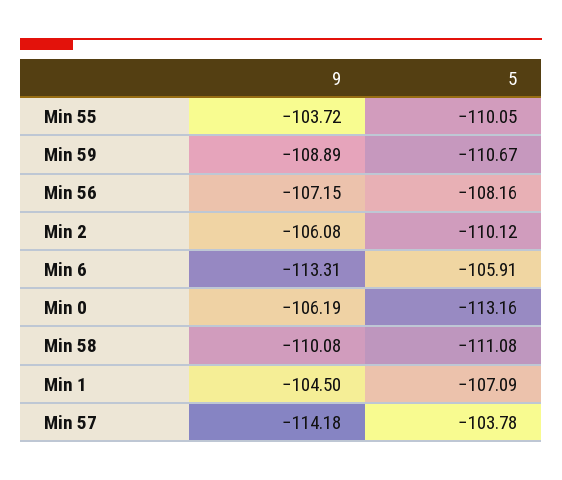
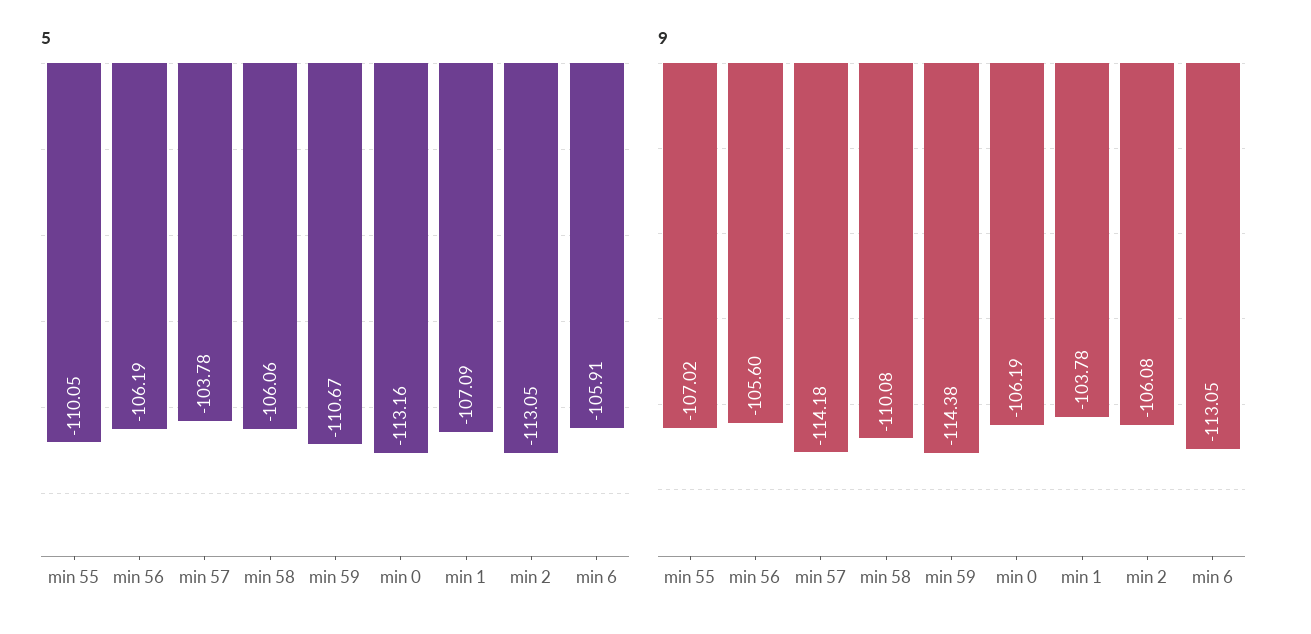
9, Min 55: -103.72 -> -107.02
9, Min 59: -108.89 -> -114.38
9, Min 56: -107.15 -> -105.6
5, Min 56: -108.16 -> -106.19
5, Min 2: -110.12 -> -113.05
9, Min 6: -113.31 -> -113.05
5, Min 58: -111.08 -> -106.06
9, Min 1: -104.5 -> -103.78

